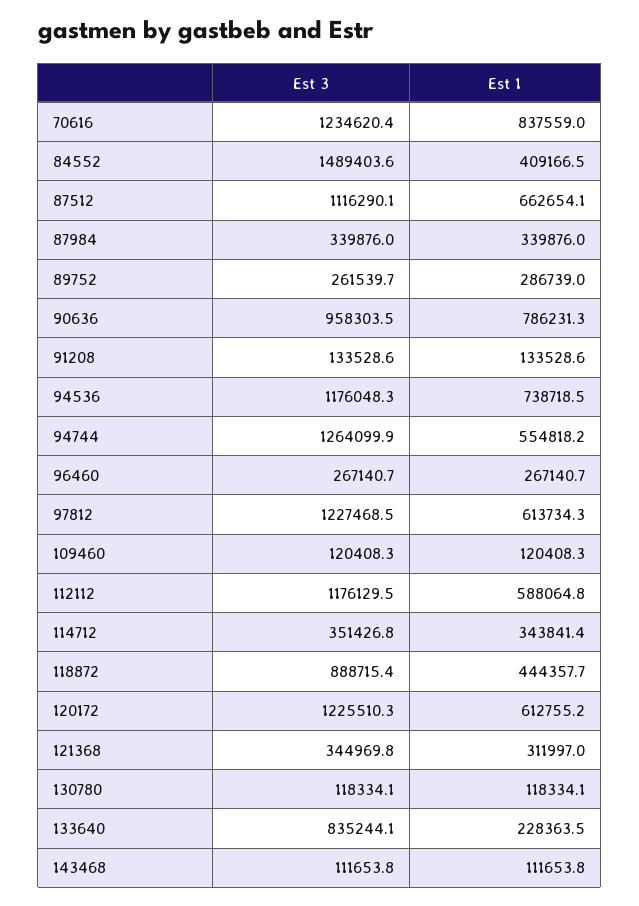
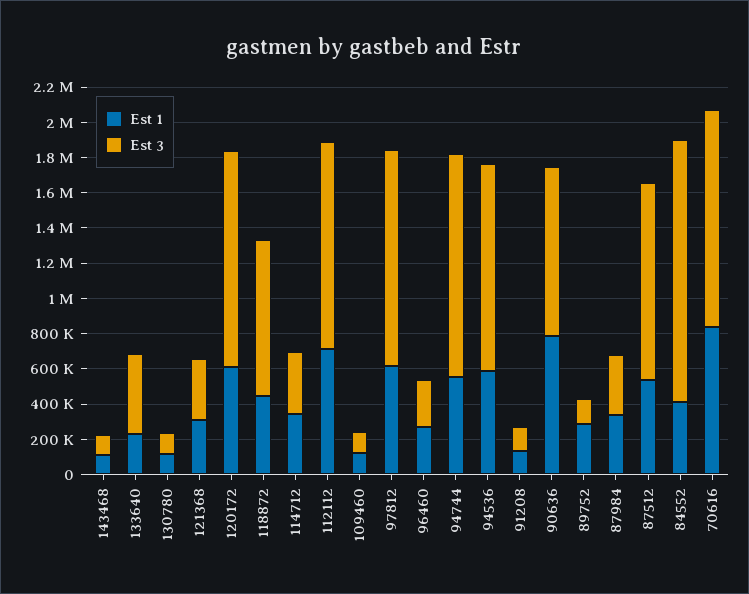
Est 1, 87512: 662654.1 -> 550000
Est 3, 89752: 261539.7 -> 150000
Est 1, 94536: 738718.5 -> 600000
Est 1, 112112: 588064.8 -> 700000
Est 3, 133640: 835244.1 -> 450000

